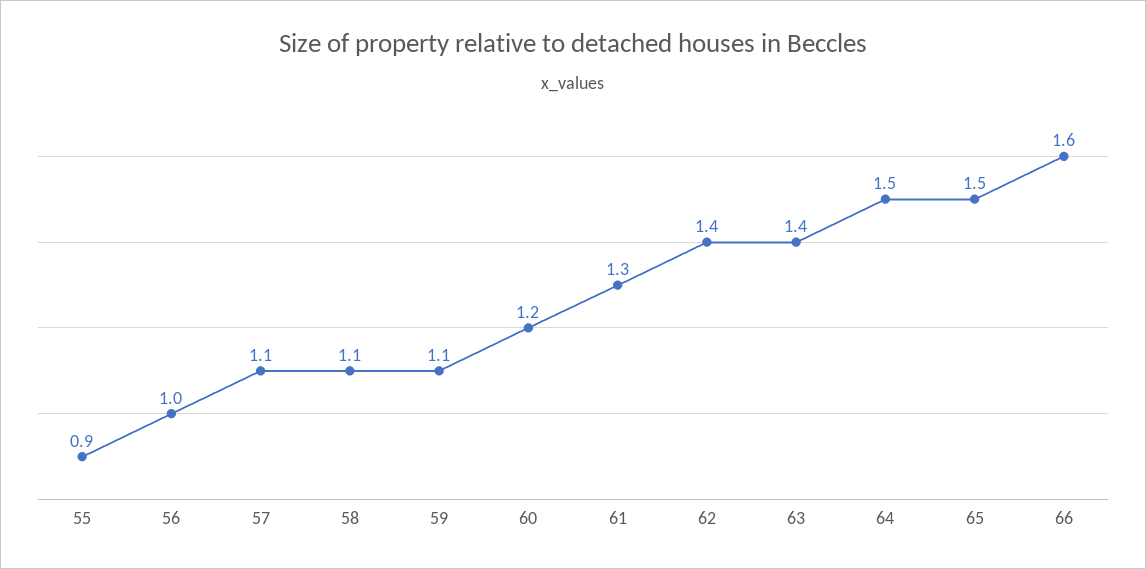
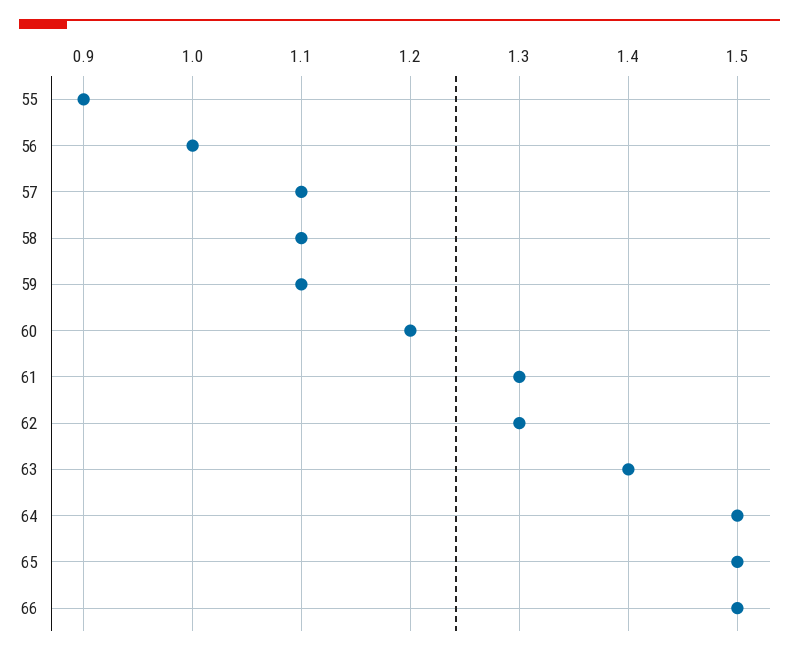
62: 1.4 -> 1.3
66: 1.6 -> 1.5

